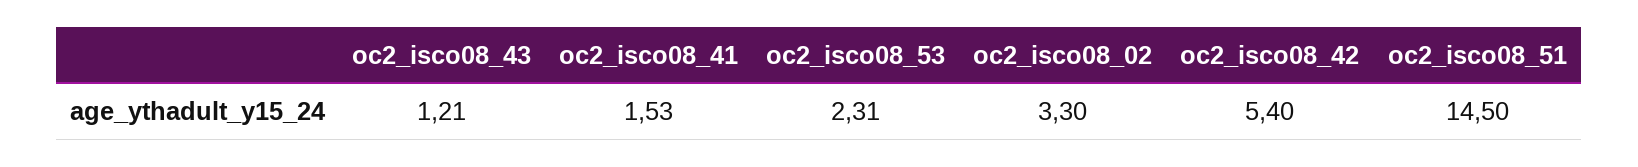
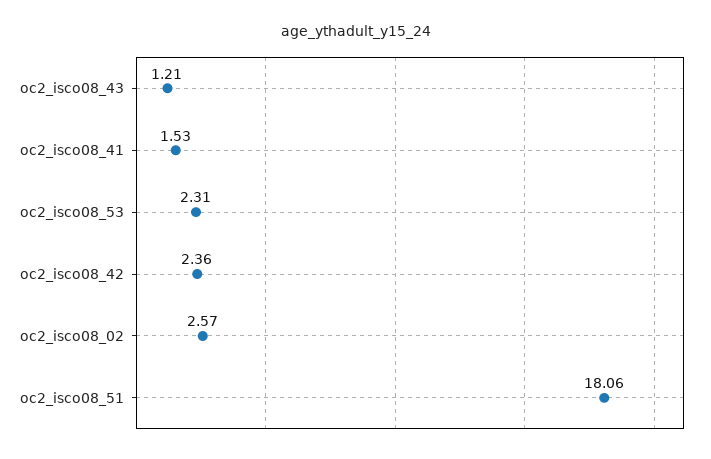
oc2_isco08_02: 3.3 -> 2.57
oc2_isco08_42: 5.4 -> 2.36
oc2_isco08_51: 14.5 -> 18.06

